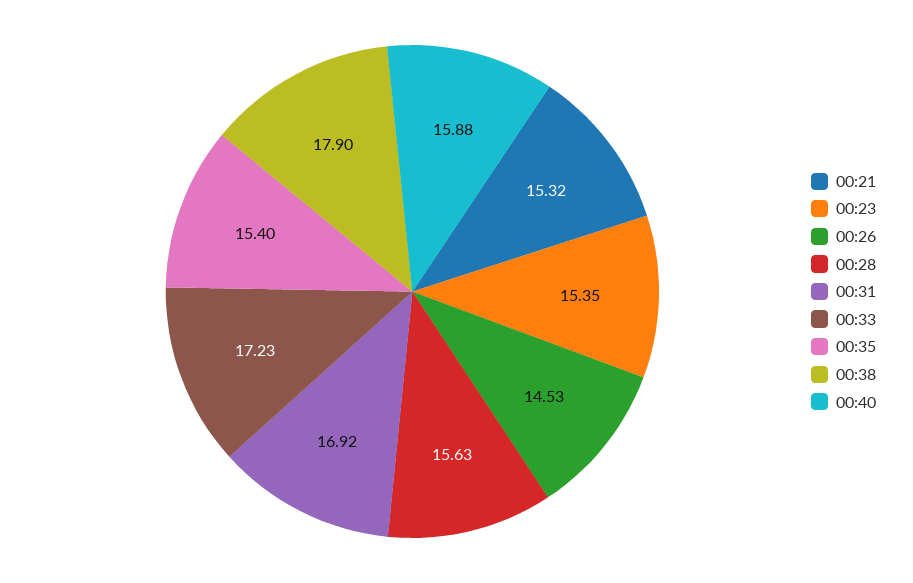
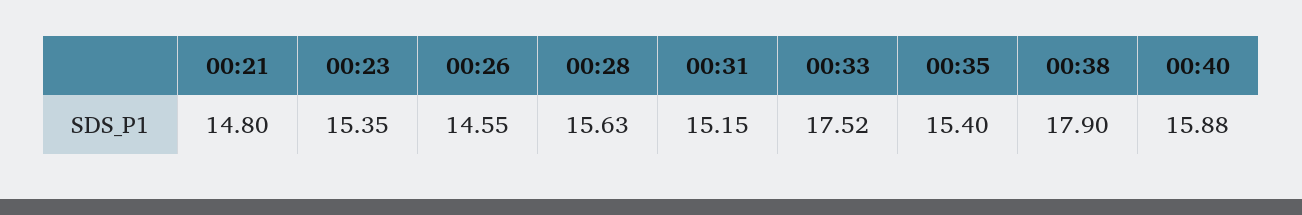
00:21: 15.32 -> 14.8
00:26: 14.53 -> 14.55
00:31: 16.92 -> 15.15
00:33: 17.23 -> 17.52

